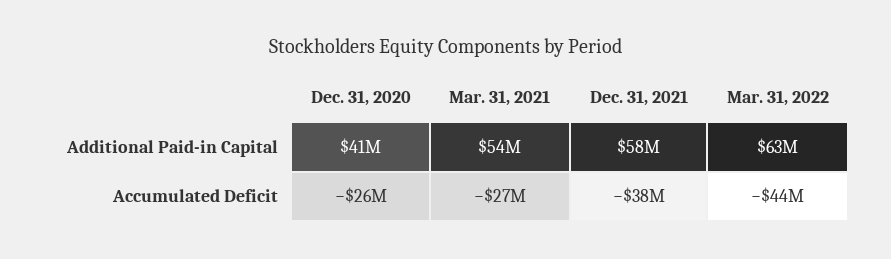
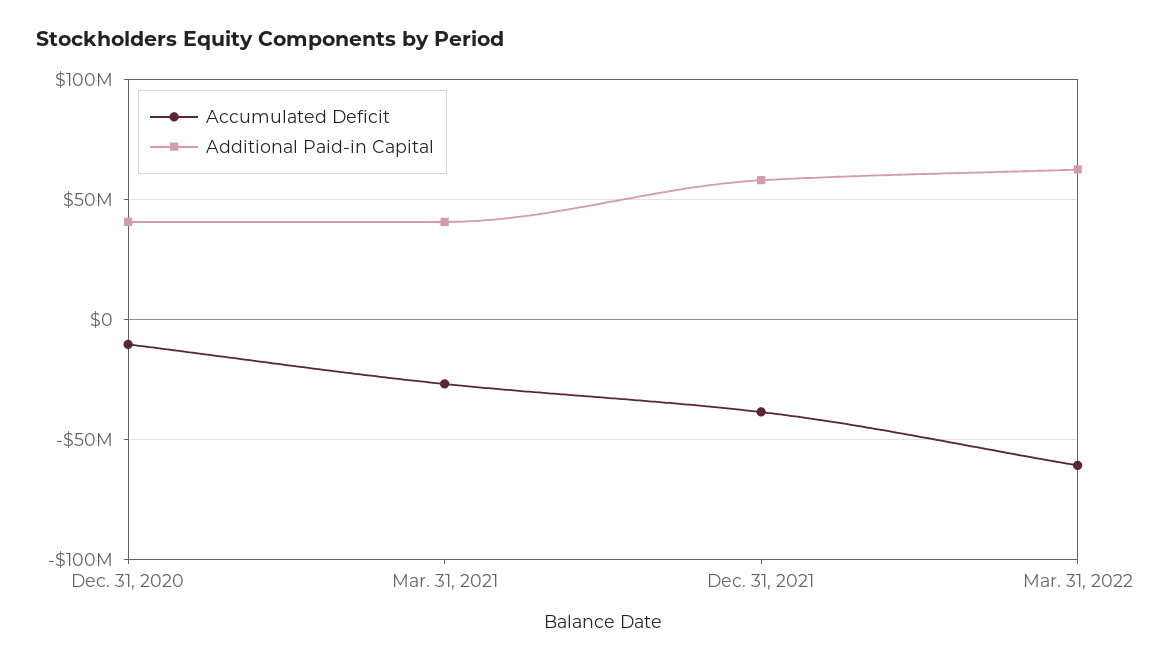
Additional Paid-in Capital, Mar. 31, 2021: 54000000 -> 40000000
Accumulated Deficit, Dec. 31, 2020: -26000000 -> -10000000
Accumulated Deficit, Mar. 31, 2022: -44000000 -> -60000000

